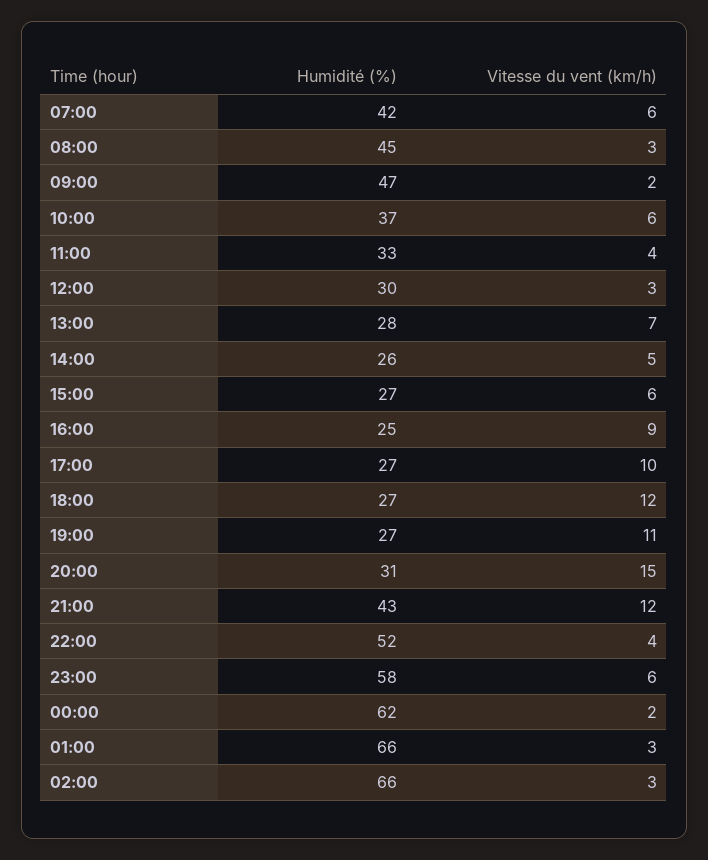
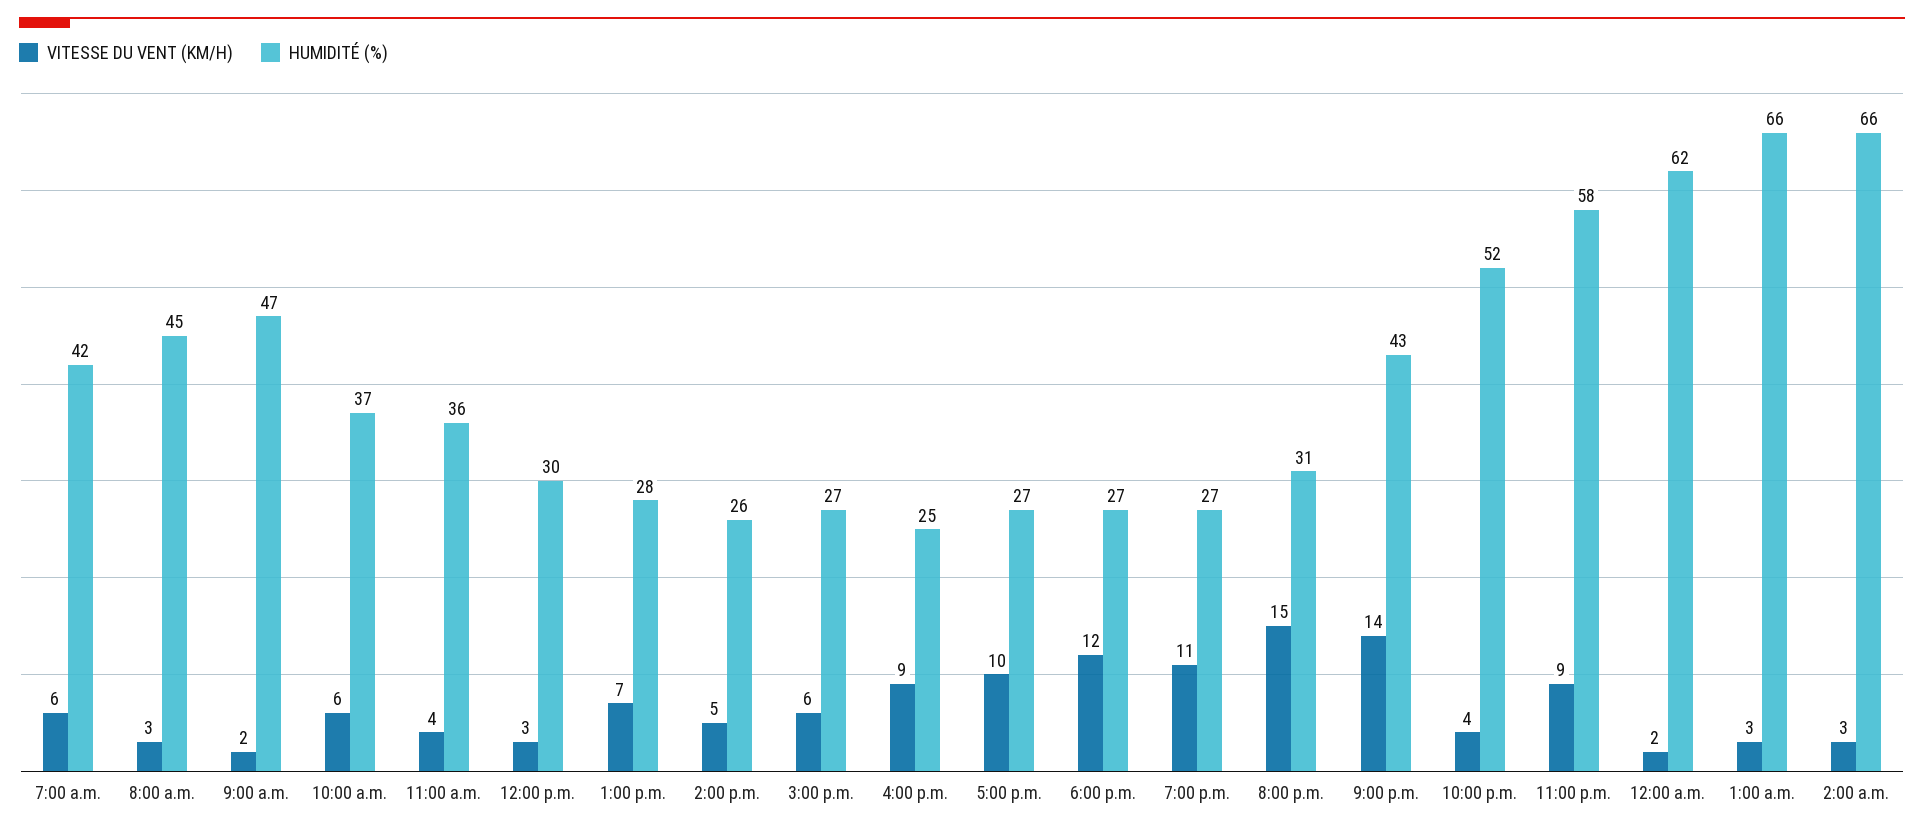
Humidité (%), 11:00: 33 -> 36
Vitesse du vent (km/h), 21:00: 12 -> 14
Vitesse du vent (km/h), 23:00: 6 -> 9

